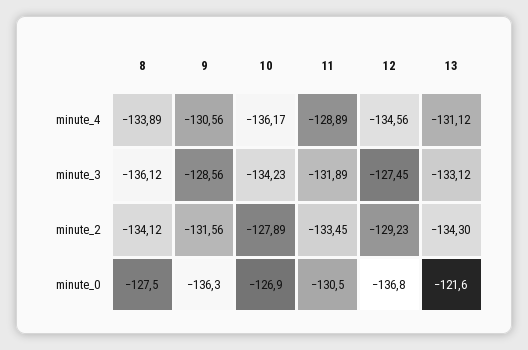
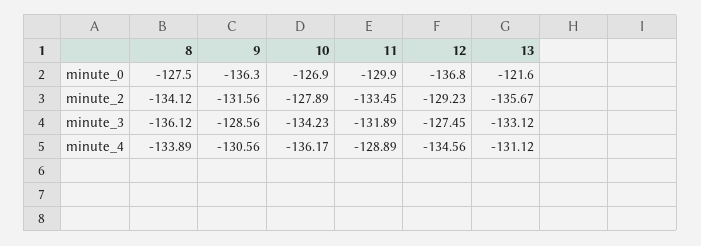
13, minute_2: -134.3 -> -135.67
11, minute_0: -130.5 -> -129.9

